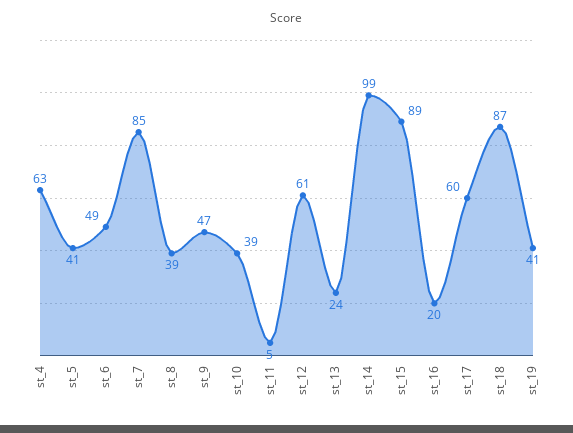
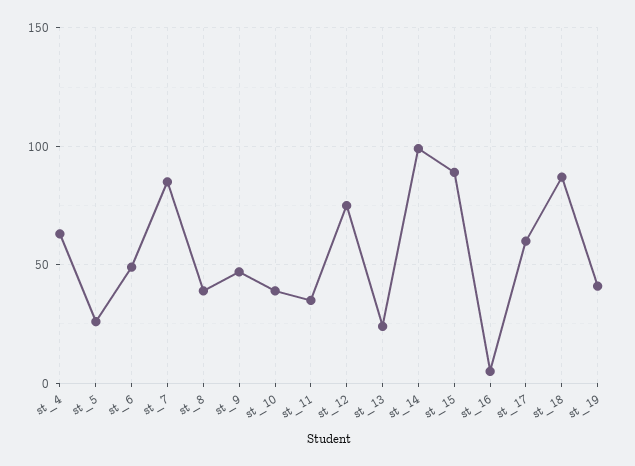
st_5: 41 -> 25
st_11: 5 -> 35
st_12: 61 -> 75
st_16: 20 -> 5

